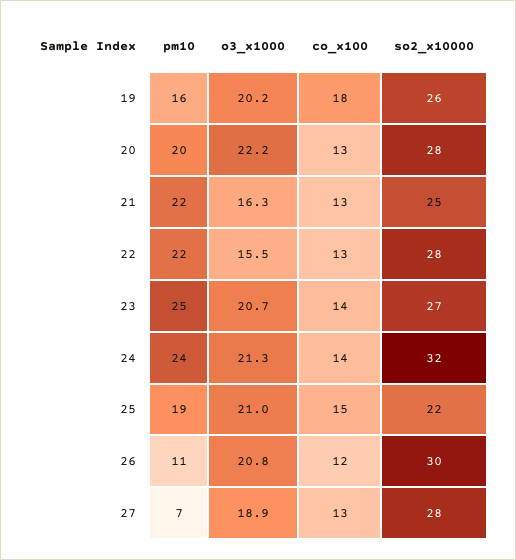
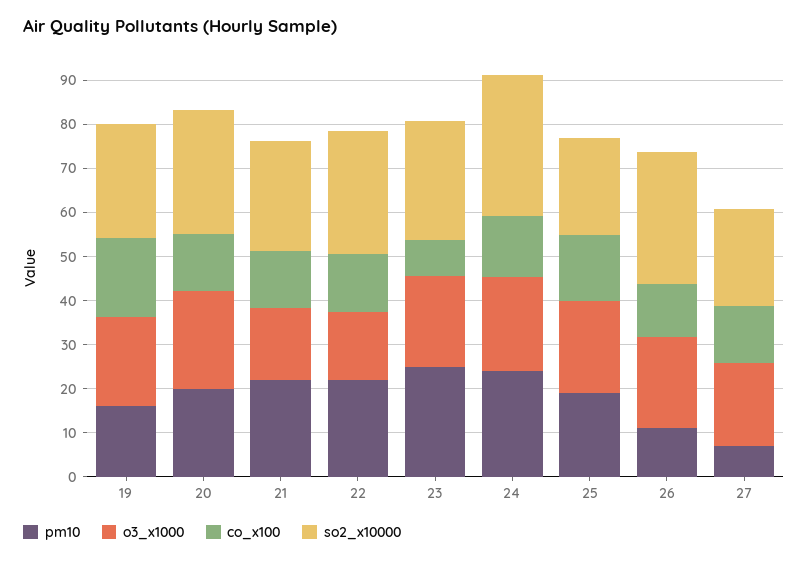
co_x100, 23: 14 -> 8
so2_x10000, 27: 28 -> 22

